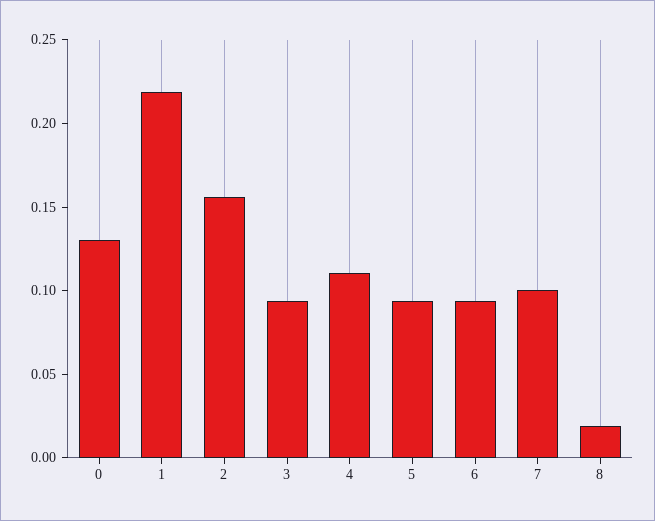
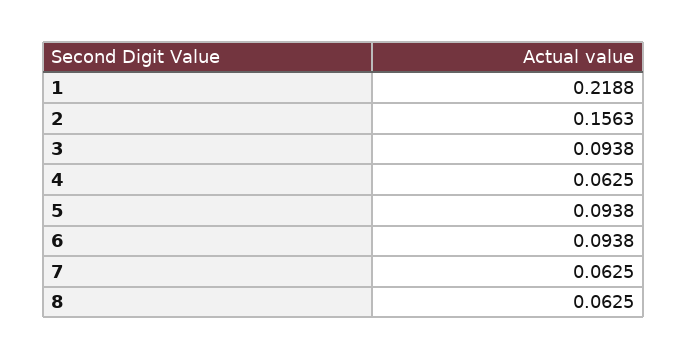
0: 0.13 -> none
4: 0.11 -> 0.0625
7: 0.1 -> 0.0625
8: 0.02 -> 0.0625

